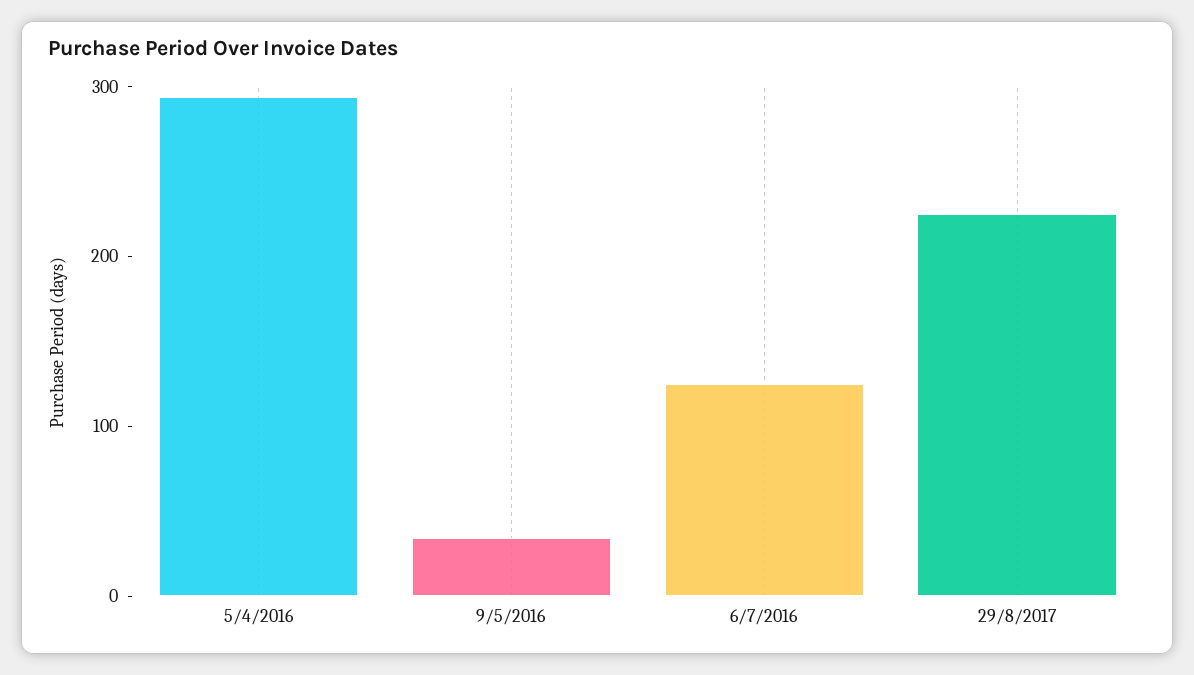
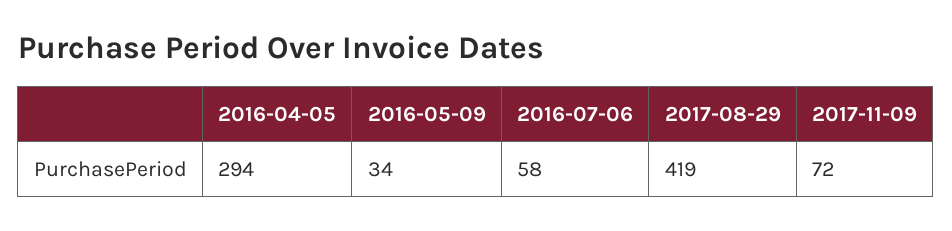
6/7/2016: 120 -> 58
29/8/2017: 220 -> 419
2017-11-09: none -> 72

